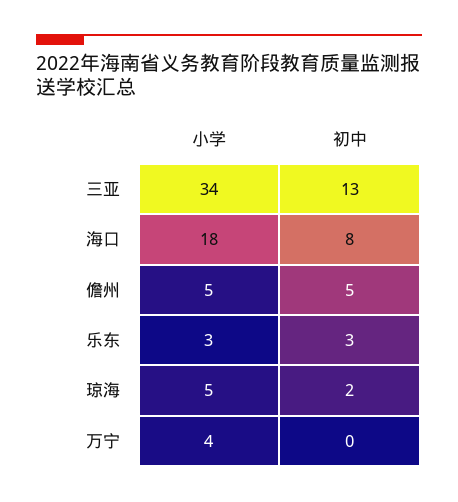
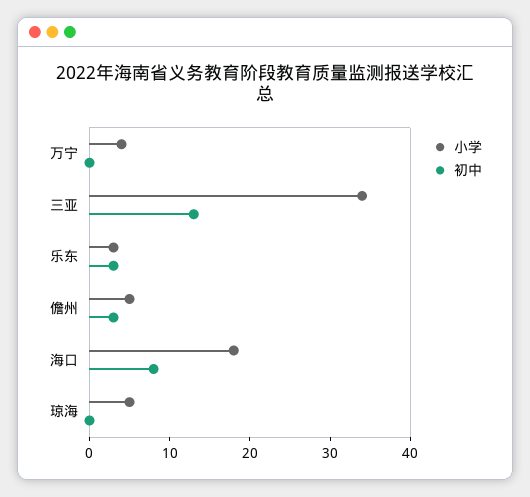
初中, 儋州: 5 -> 3
初中, 琼海: 2 -> 0

